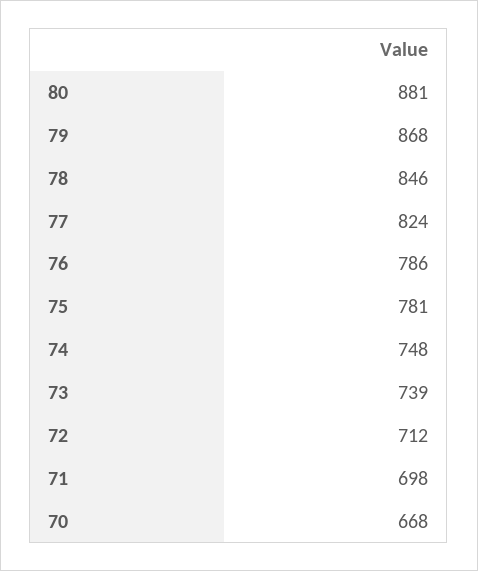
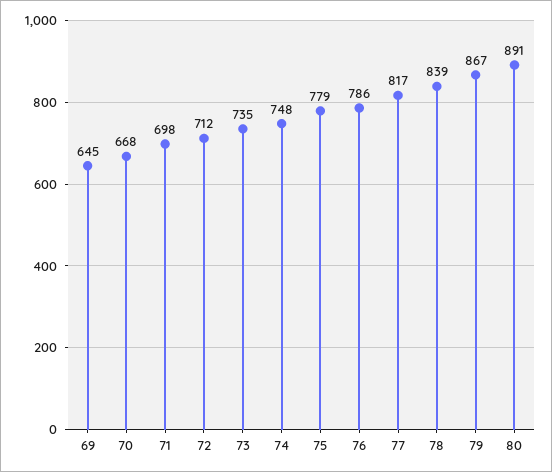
80: 881 -> 891
79: 868 -> 867
78: 846 -> 839
77: 824 -> 817
75: 781 -> 779
73: 739 -> 735
69: none -> 645

